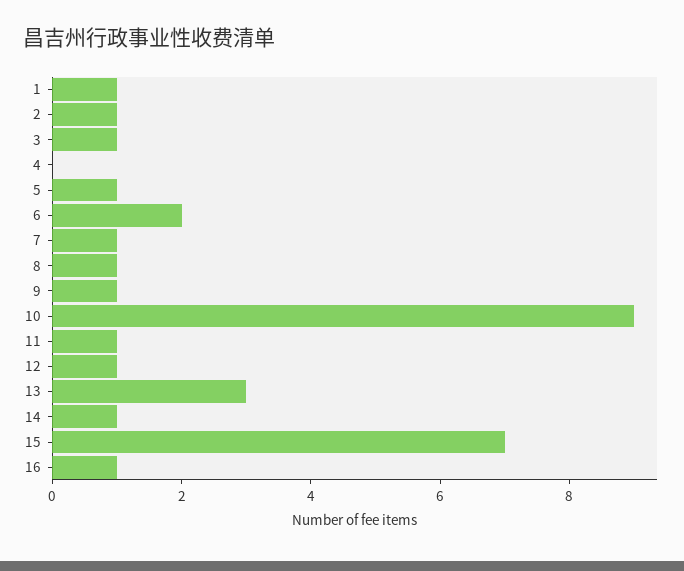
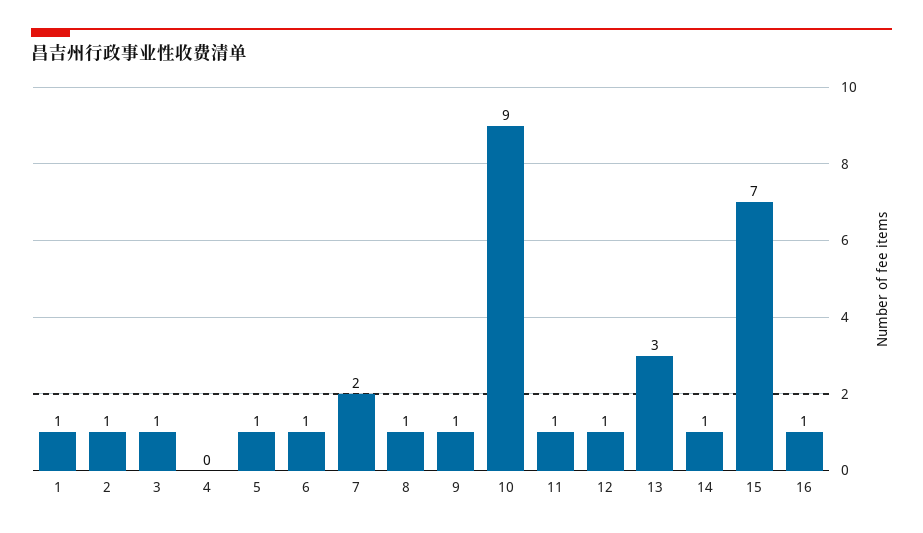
6: 2 -> 1
7: 1 -> 2

